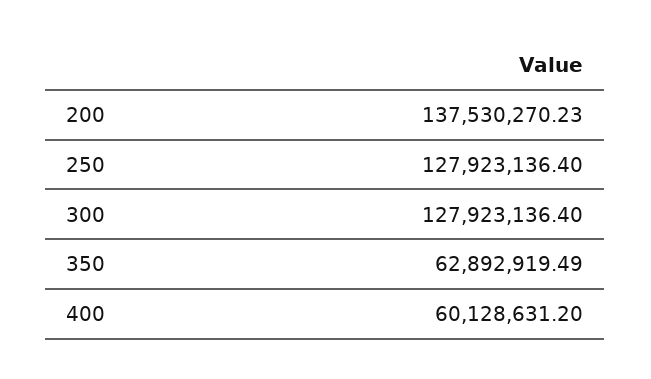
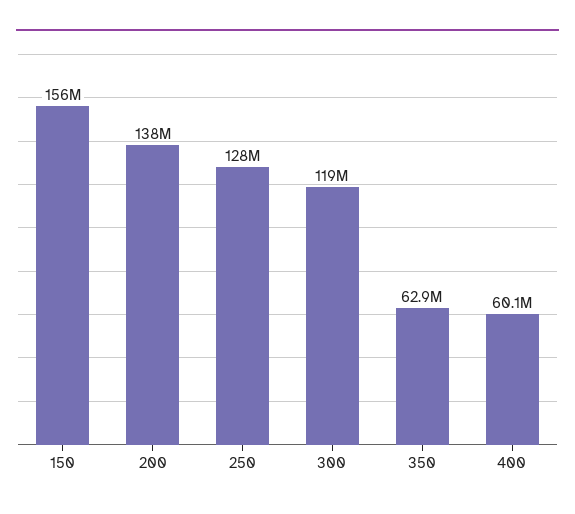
300: 127923136.4 -> 119000000
150: none -> 156000000

